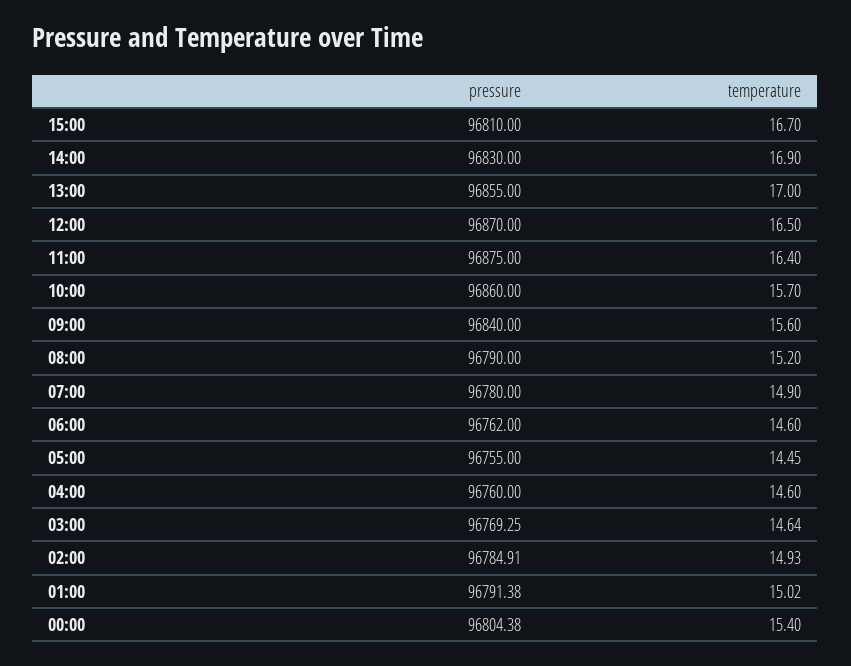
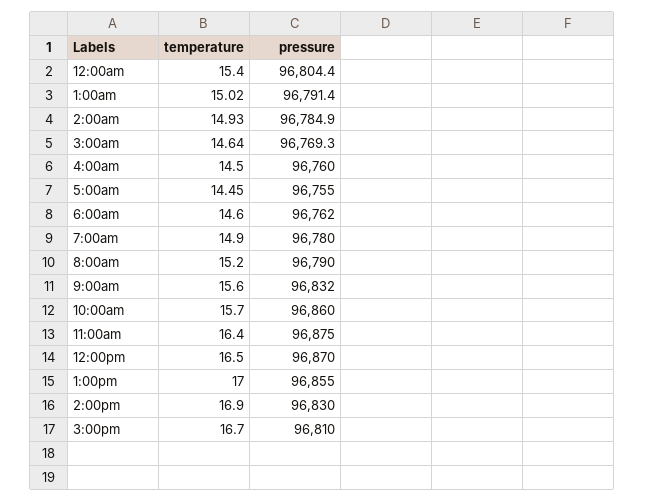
pressure, 09:00: 96840 -> 96832
temperature, 04:00: 14.6 -> 14.5

